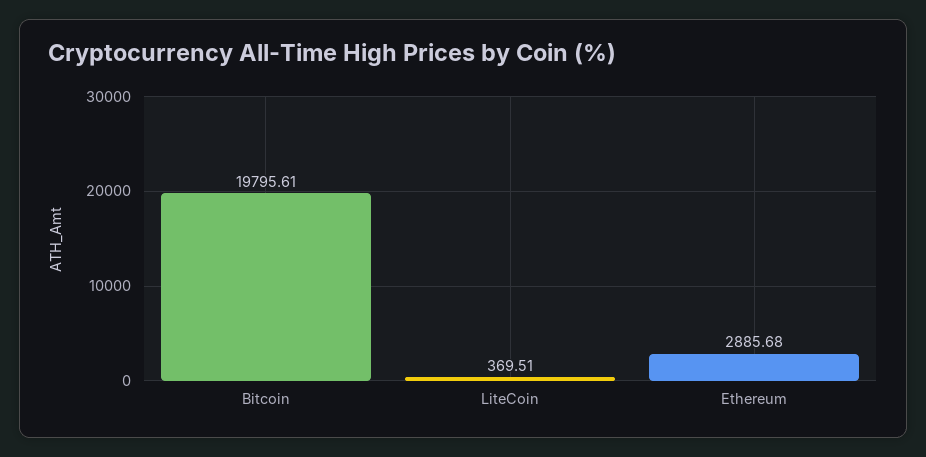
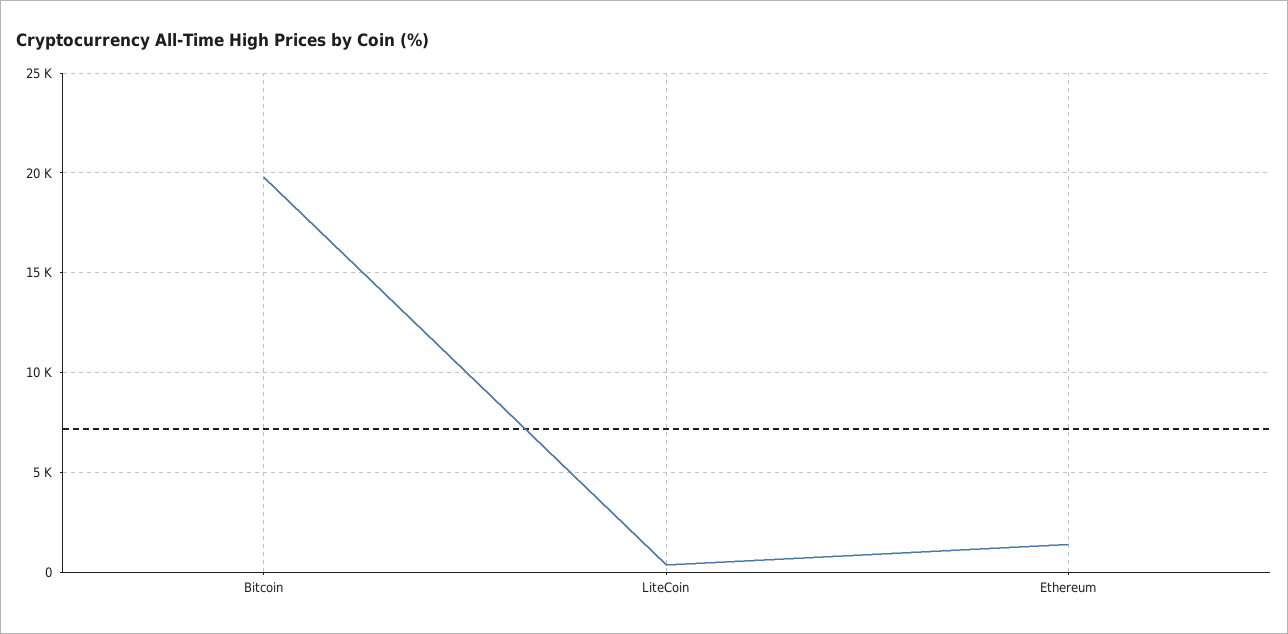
Ethereum: 2885.68 -> 1500

